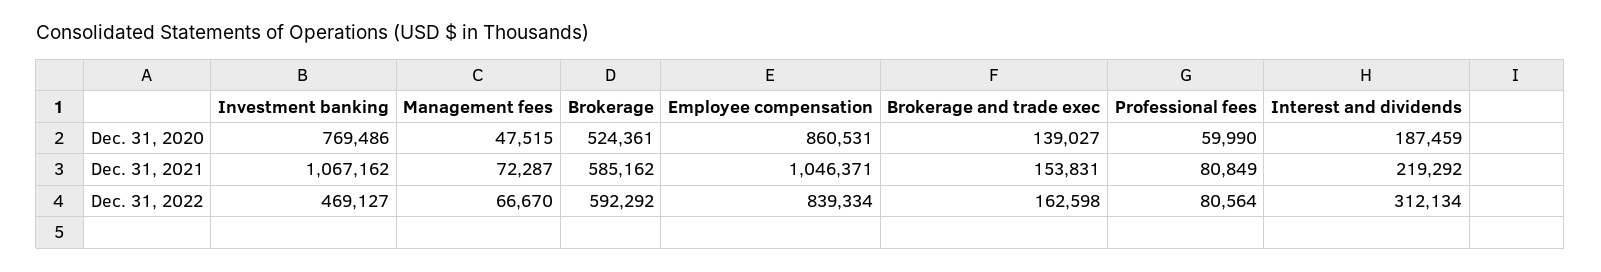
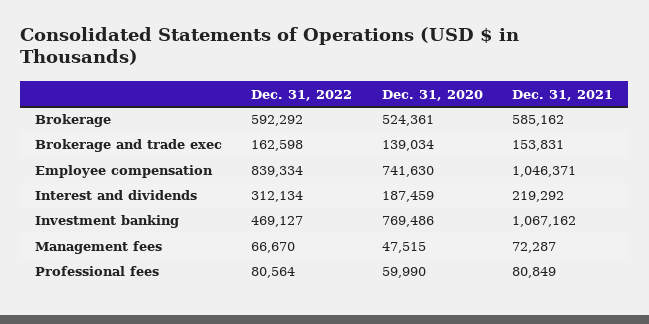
Employee compensation, Dec. 31, 2020: 860531 -> 741630
Brokerage and trade exec, Dec. 31, 2020: 139027 -> 139034

